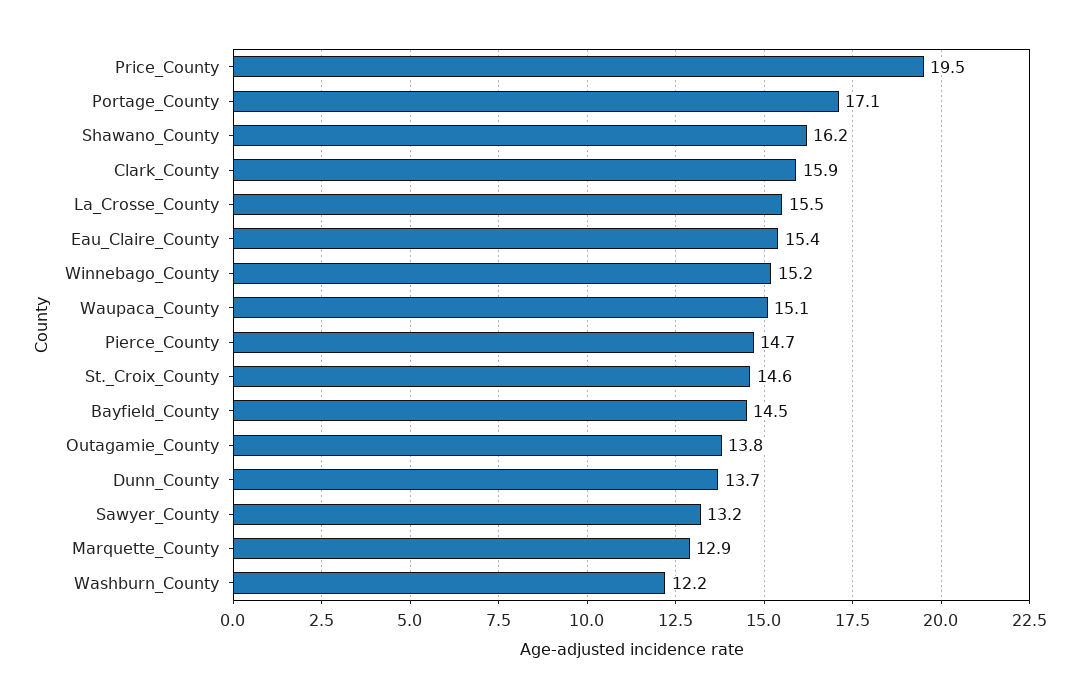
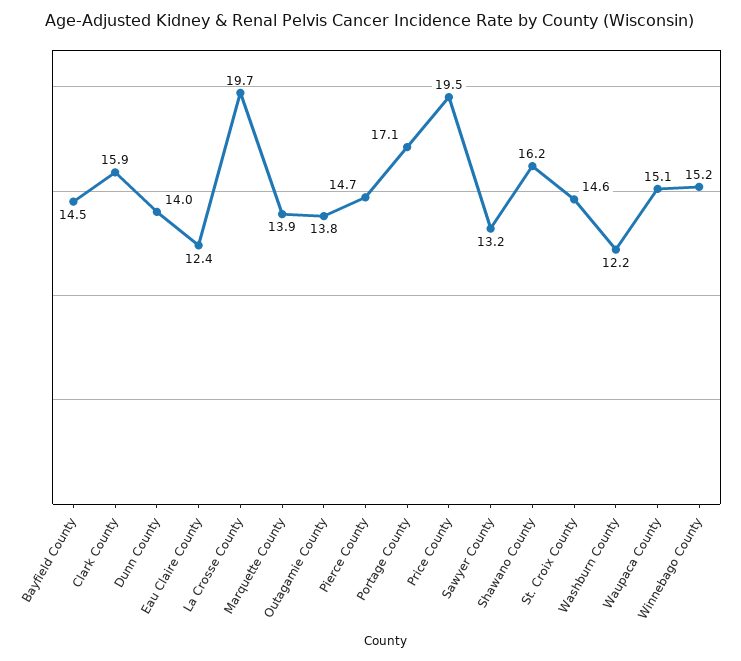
La_Crosse_County: 15.5 -> 19.7
Eau_Claire_County: 15.4 -> 12.4
Dunn_County: 13.7 -> 14
Marquette_County: 12.9 -> 13.9

